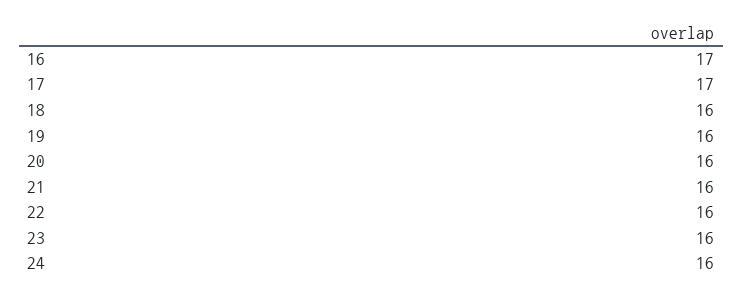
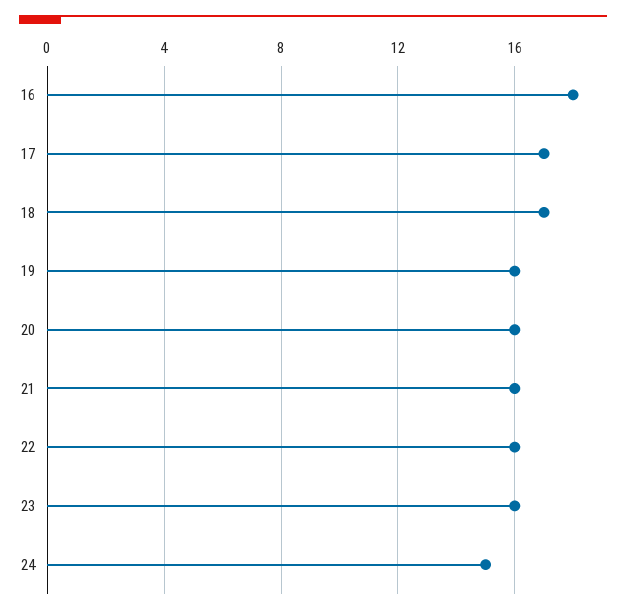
16: 17 -> 18
18: 16 -> 17
24: 16 -> 15

